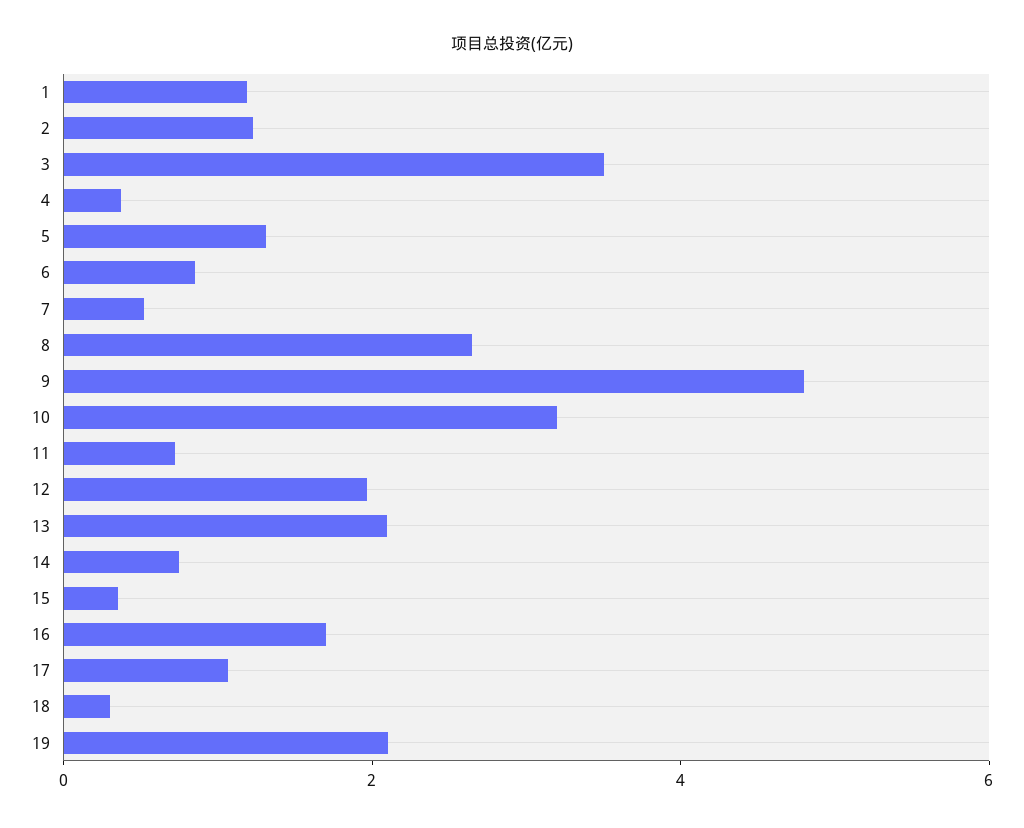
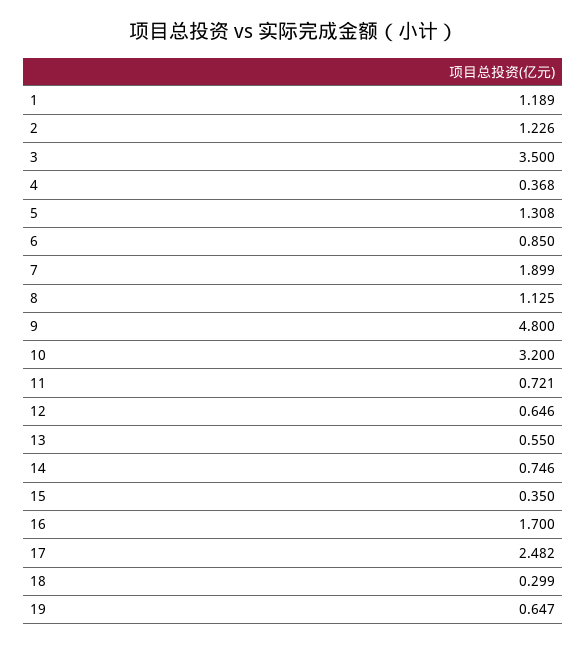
7: 0.5 -> 1.899
8: 2.5 -> 1.125
12: 2 -> 0.646
13: 2 -> 0.55
17: 1 -> 2.482
19: 2 -> 0.647

